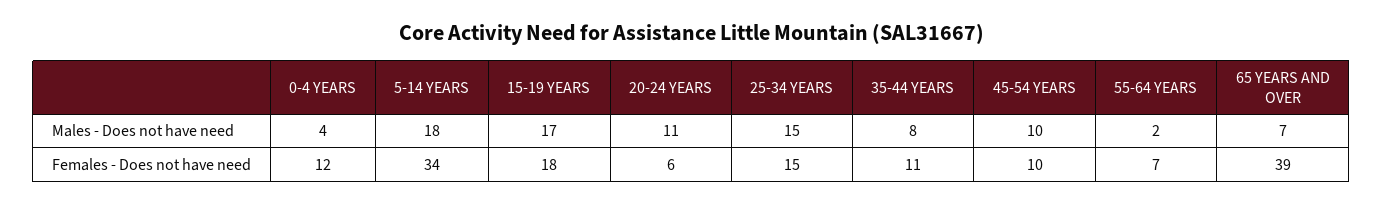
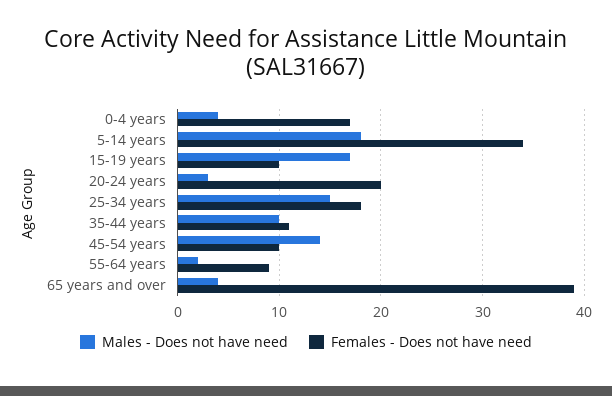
Males - Does not have need, 20-24 YEARS: 11 -> 3
Males - Does not have need, 35-44 YEARS: 8 -> 10
Males - Does not have need, 45-54 YEARS: 10 -> 14
Males - Does not have need, 65 YEARS AND OVER: 7 -> 4
Females - Does not have need, 0-4 YEARS: 12 -> 17
Females - Does not have need, 15-19 YEARS: 18 -> 10
Females - Does not have need, 20-24 YEARS: 6 -> 20
Females - Does not have need, 25-34 YEARS: 15 -> 18
Females - Does not have need, 55-64 YEARS: 7 -> 9

